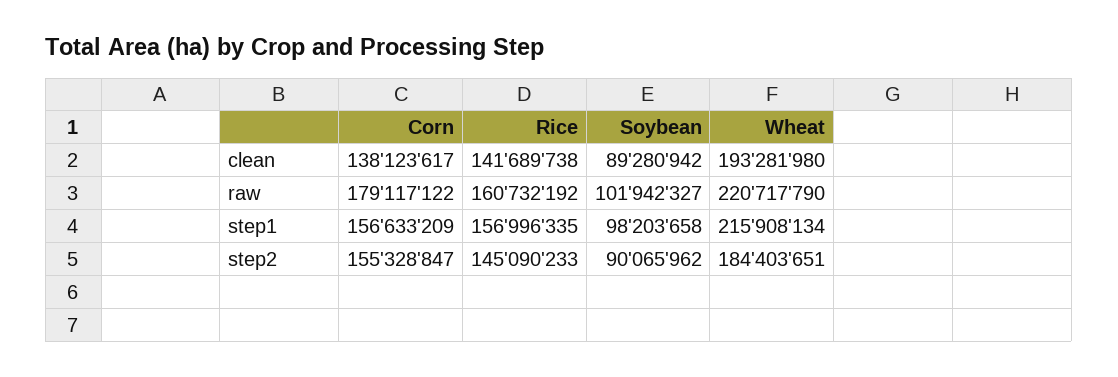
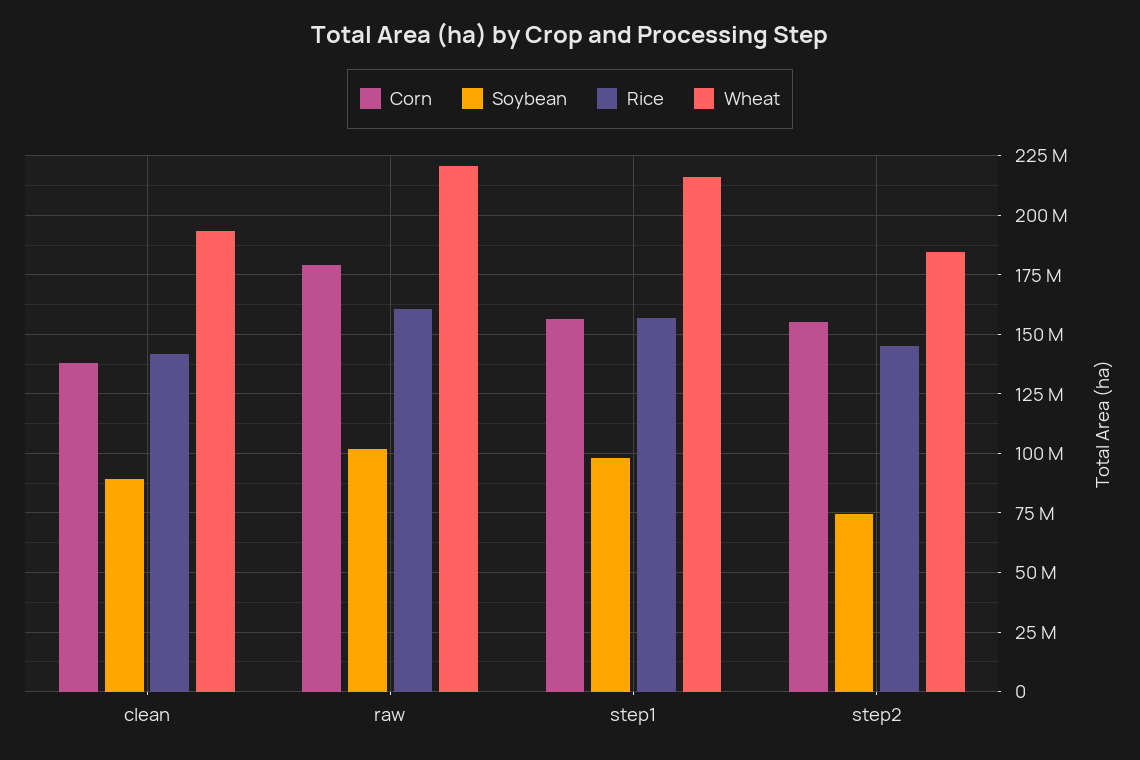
Soybean, step2: 90065962 -> 75000000

